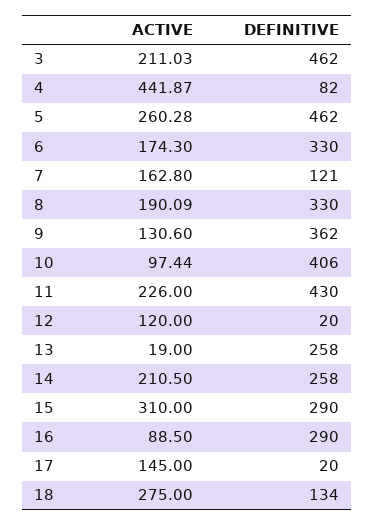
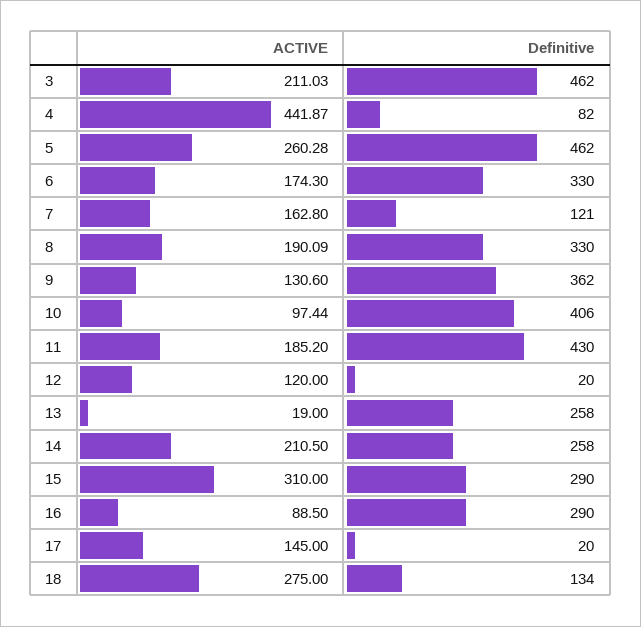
ACTIVE, 11: 226 -> 185.2

